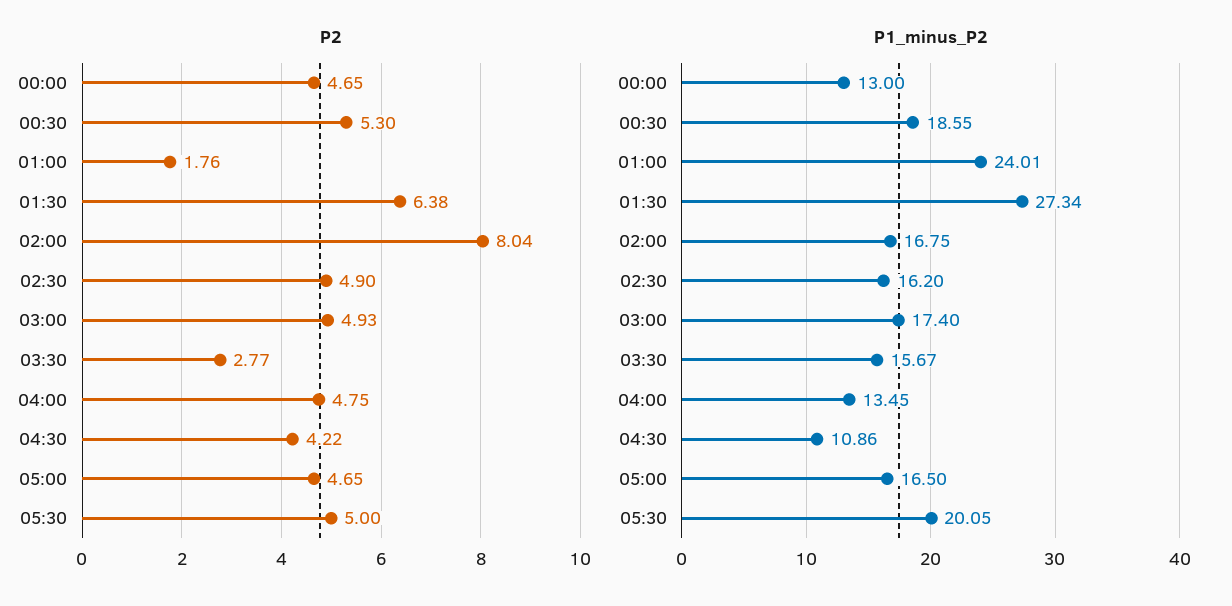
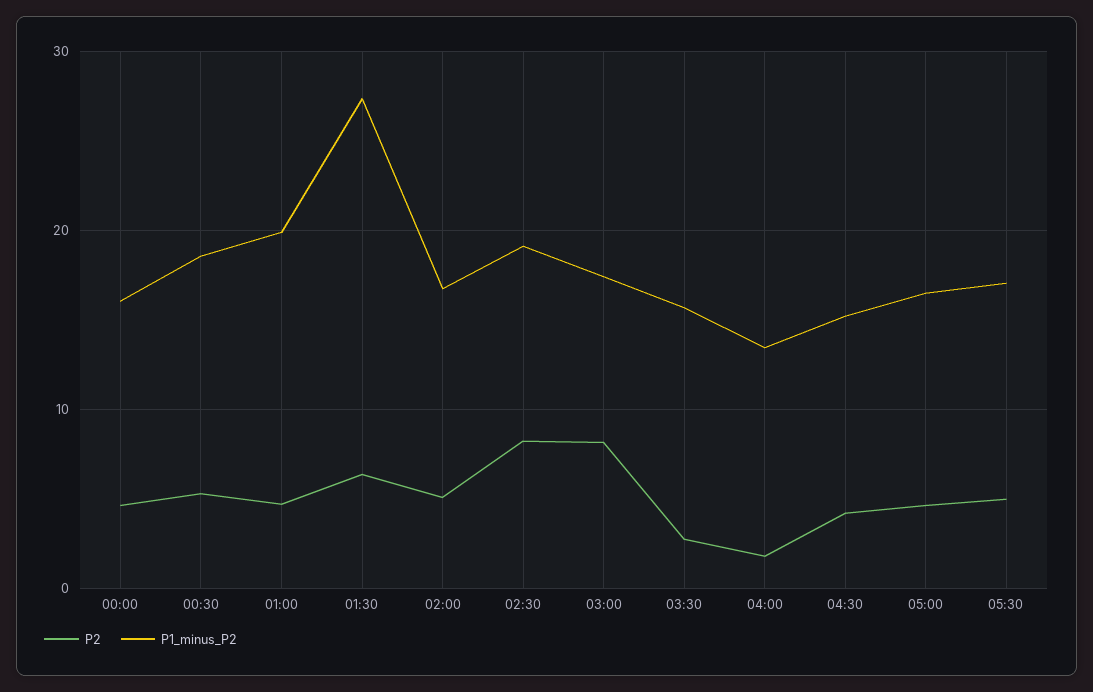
P2, 01:00: 1.76 -> 5
P2, 02:00: 8.04 -> 5
P2, 02:30: 4.9 -> 8
P2, 03:00: 4.93 -> 8
P2, 04:00: 4.75 -> 2
P1_minus_P2, 00:00: 13 -> 16
P1_minus_P2, 01:00: 24.01 -> 20
P1_minus_P2, 02:30: 16.2 -> 19
P1_minus_P2, 04:30: 10.86 -> 15
P1_minus_P2, 05:30: 20.05 -> 17

